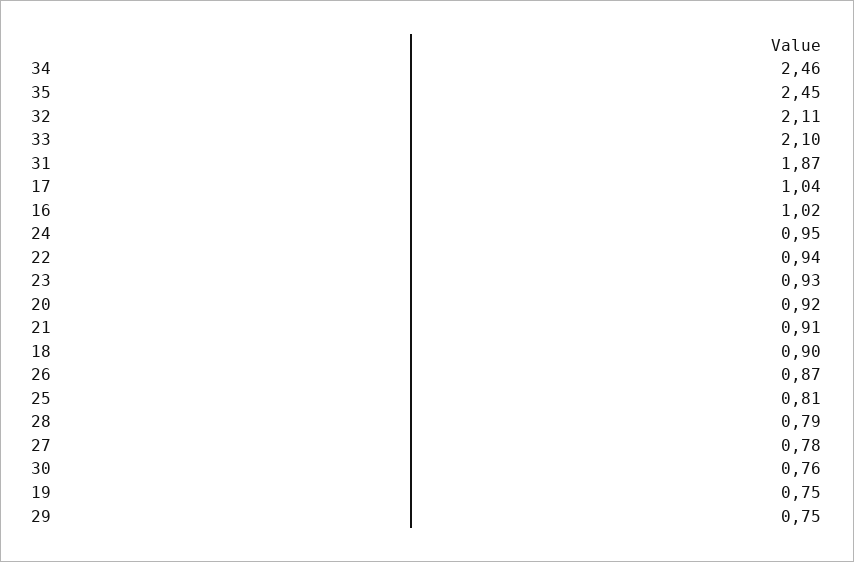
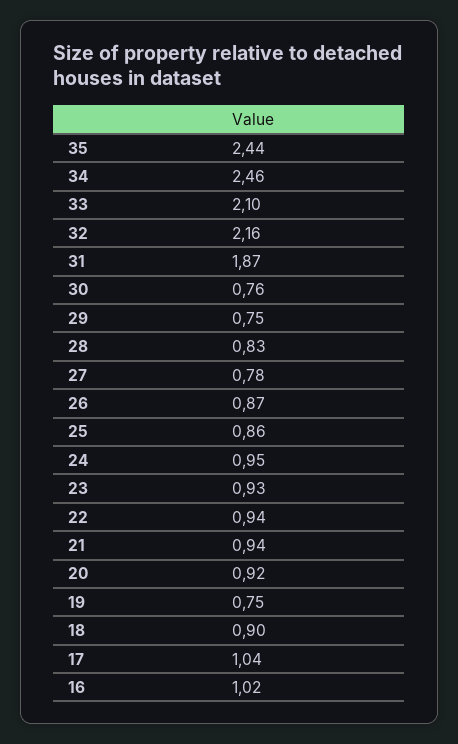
35: 2.45 -> 2.44
32: 2.11 -> 2.16
21: 0.91 -> 0.94
25: 0.81 -> 0.86
28: 0.79 -> 0.83

